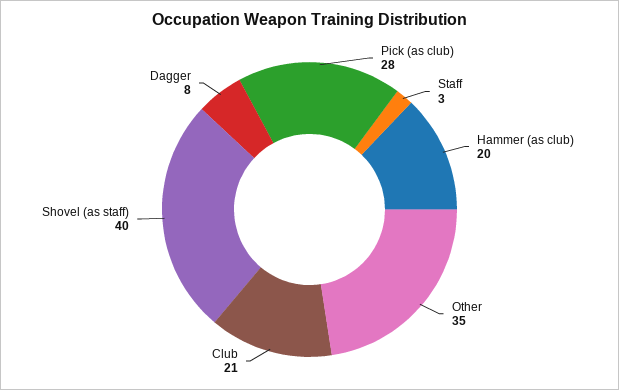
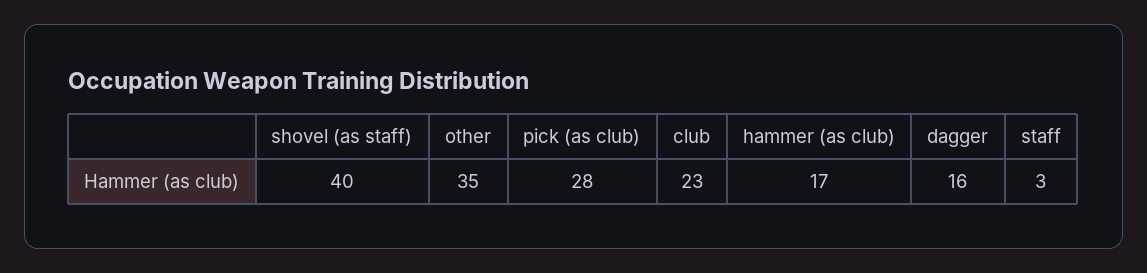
Hammer (as club): 20 -> 17
Club: 21 -> 23
Dagger: 8 -> 16

